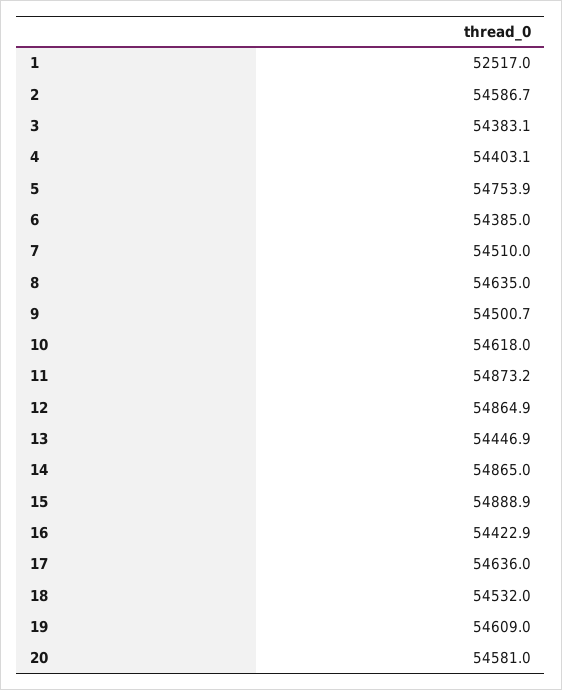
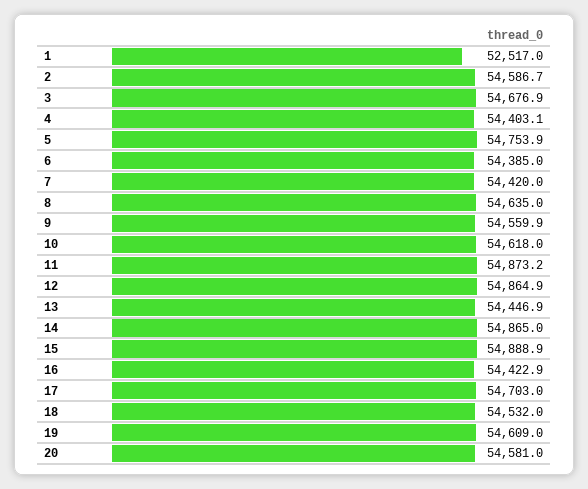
3: 54383.1 -> 54676.9
7: 54510 -> 54420
9: 54500.7 -> 54559.9
17: 54636 -> 54703

